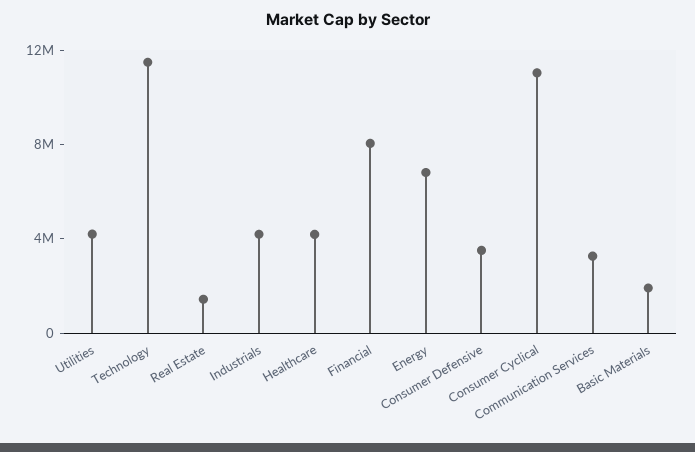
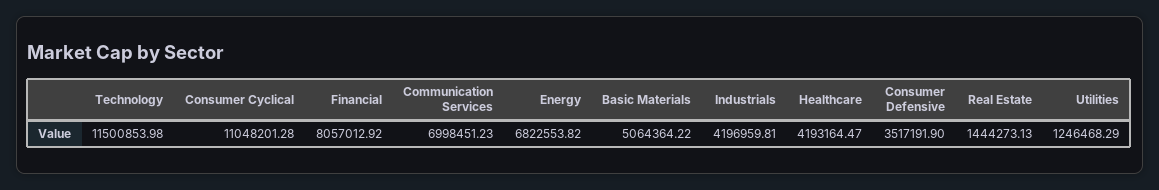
Utilities: 4000000 -> 1246468.29
Communication Services: 3000000 -> 6998451.23
Basic Materials: 2000000 -> 5064364.22

